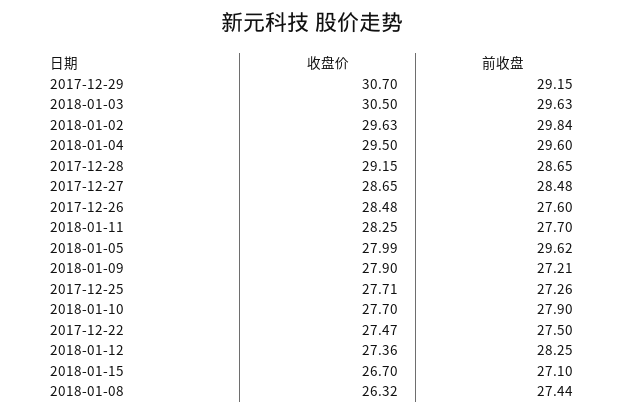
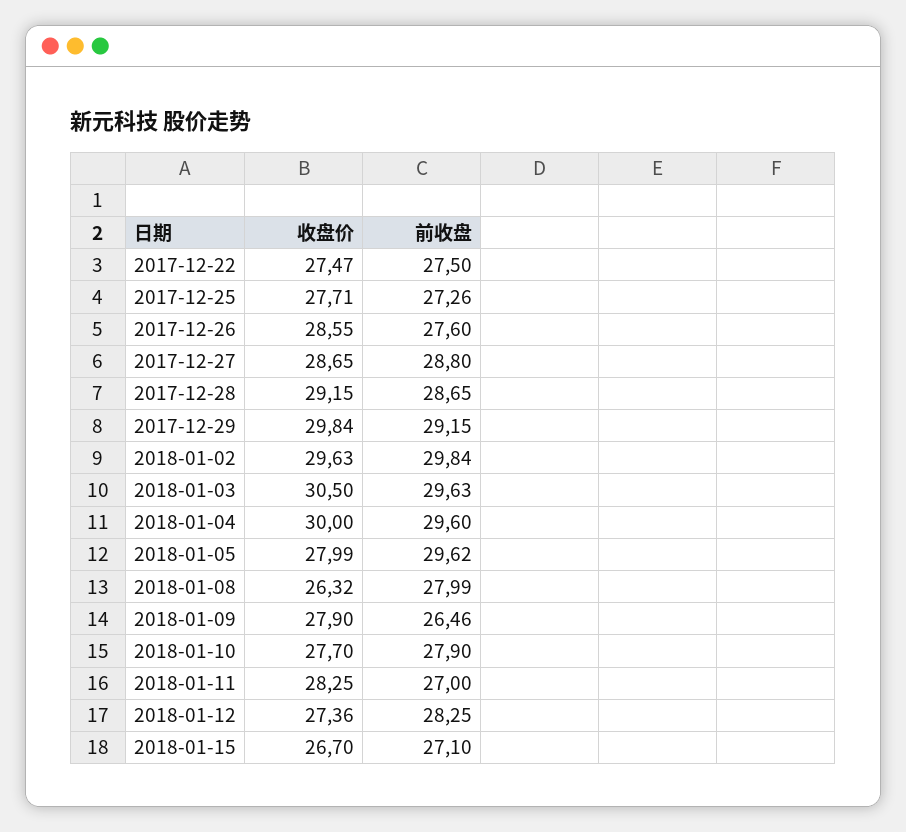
收盘价, 2017-12-29: 30.7 -> 29.84
收盘价, 2018-01-04: 29.5 -> 30
前收盘, 2017-12-27: 28.48 -> 28.8
收盘价, 2017-12-26: 28.48 -> 28.55
前收盘, 2018-01-11: 27.7 -> 27
前收盘, 2018-01-09: 27.21 -> 26.46
前收盘, 2018-01-08: 27.44 -> 27.99

